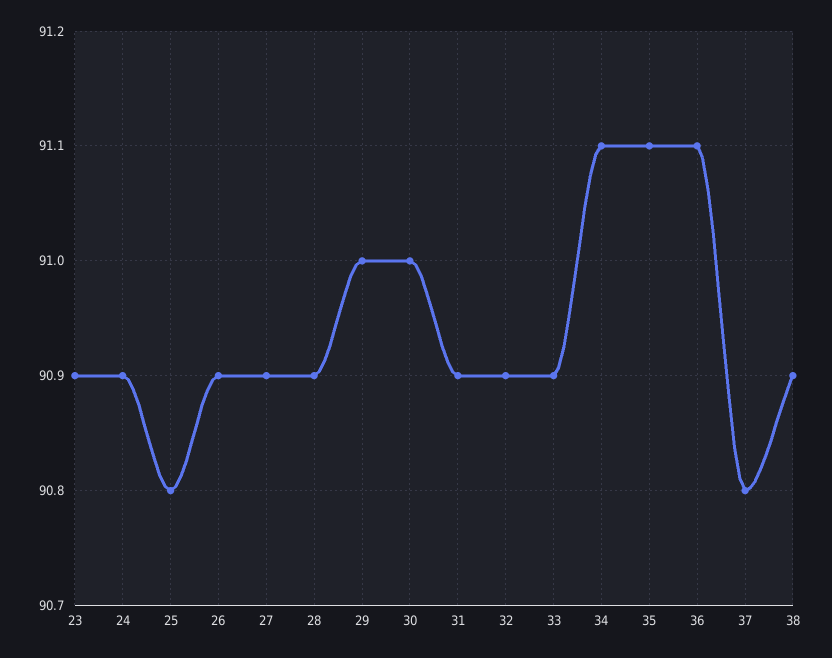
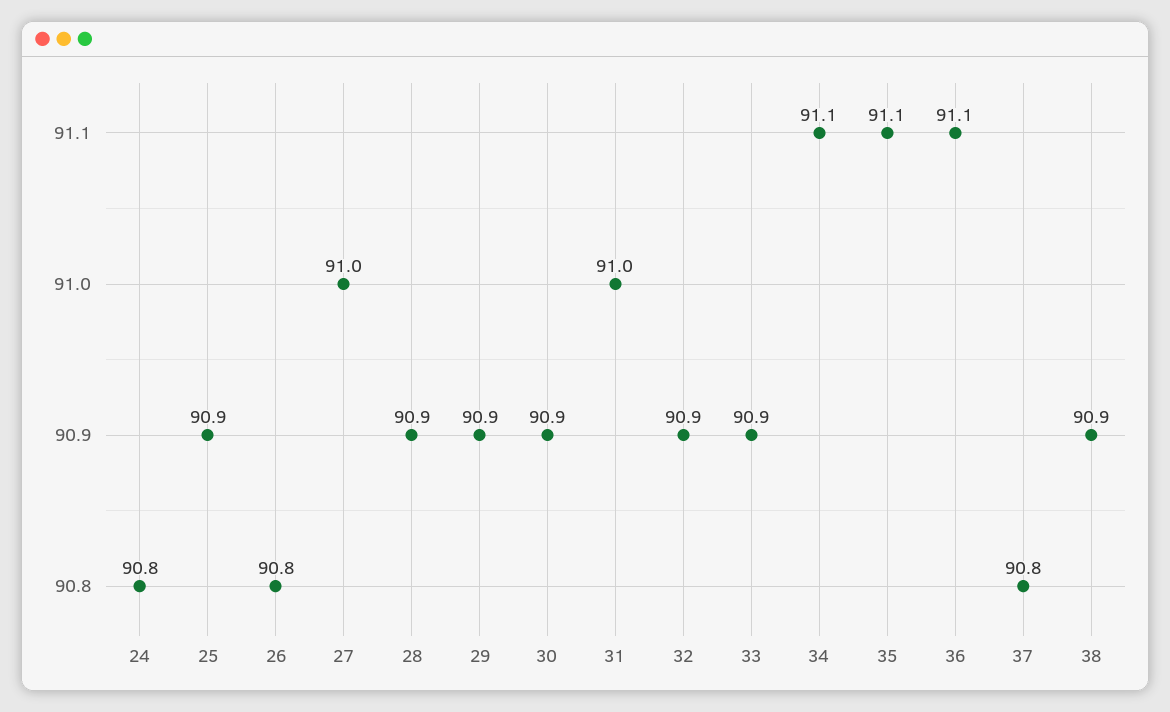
23: 90.9 -> none
24: 90.9 -> 90.8
25: 90.8 -> 90.9
26: 90.9 -> 90.8
27: 90.9 -> 91
29: 91 -> 90.9
30: 91 -> 90.9
31: 90.9 -> 91

